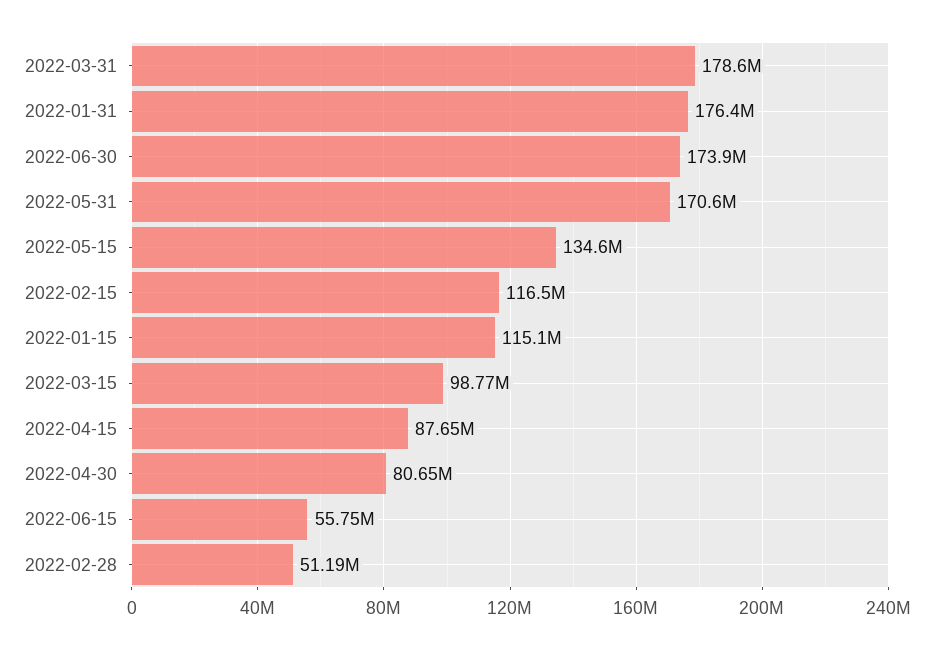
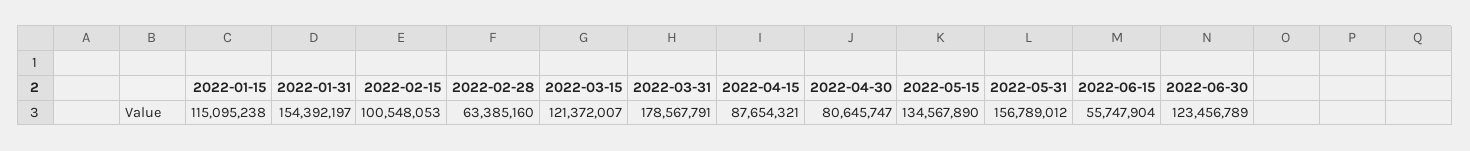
2022-01-31: 176400000 -> 154392197
2022-06-30: 173900000 -> 123456789
2022-05-31: 170600000 -> 156789012
2022-02-15: 116500000 -> 100548053
2022-03-15: 98770000 -> 121372007
2022-02-28: 51190000 -> 63385160

